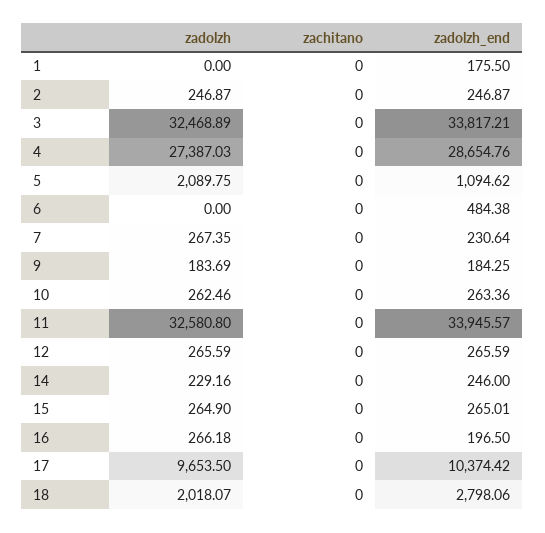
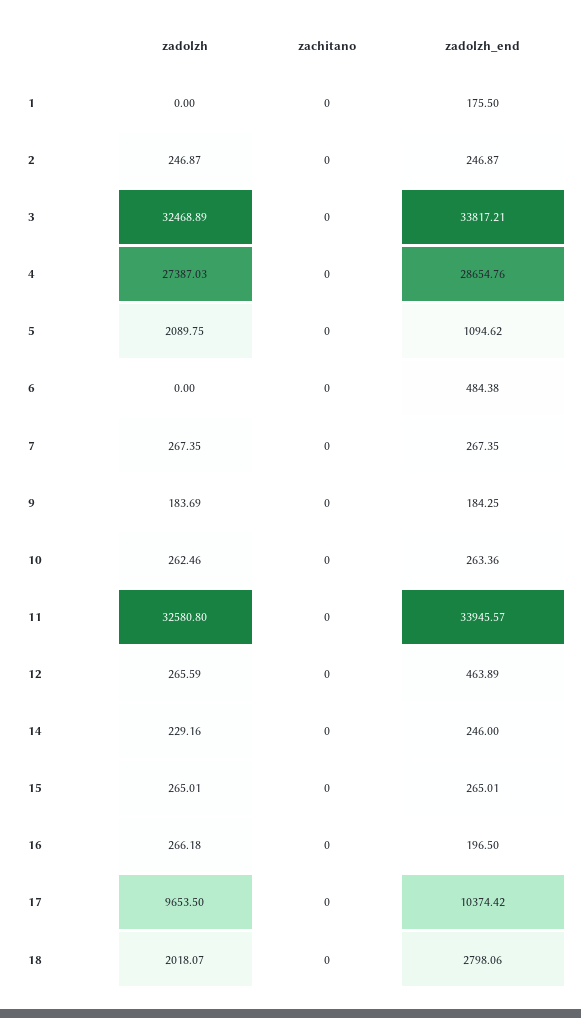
zadolzh_end, 7: 230.64 -> 267.35
zadolzh_end, 12: 265.59 -> 463.89
zadolzh, 15: 264.9 -> 265.01

